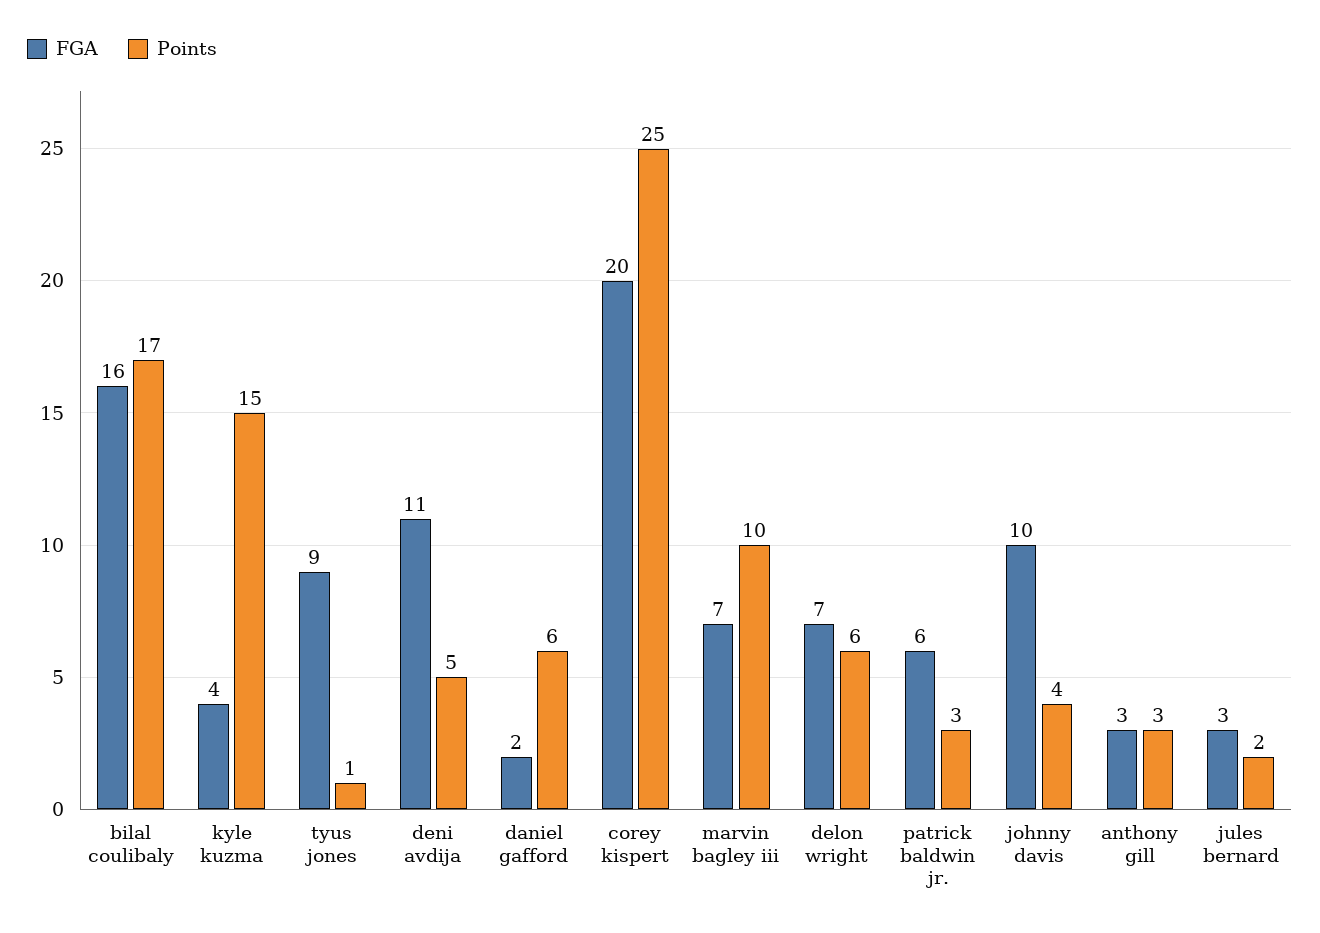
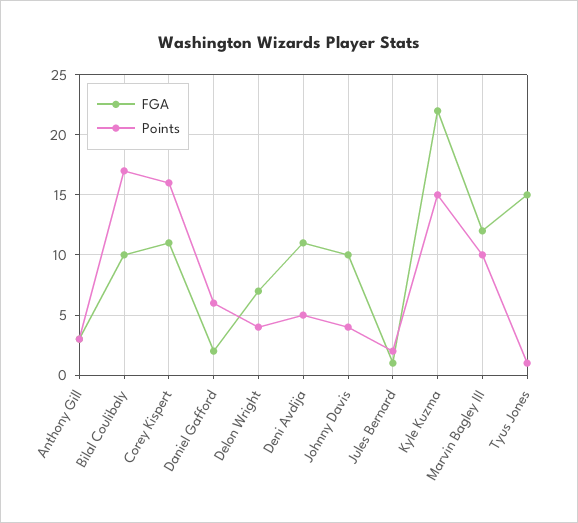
FGA, bilal coulibaly: 16 -> 10
FGA, kyle kuzma: 4 -> 22
FGA, tyus jones: 9 -> 15
FGA, corey kispert: 20 -> 11
Points, corey kispert: 25 -> 16
FGA, marvin bagley iii: 7 -> 12
Points, delon wright: 6 -> 4
FGA, patrick baldwin jr.: 6 -> none
Points, patrick baldwin jr.: 3 -> none
FGA, jules bernard: 3 -> 1

